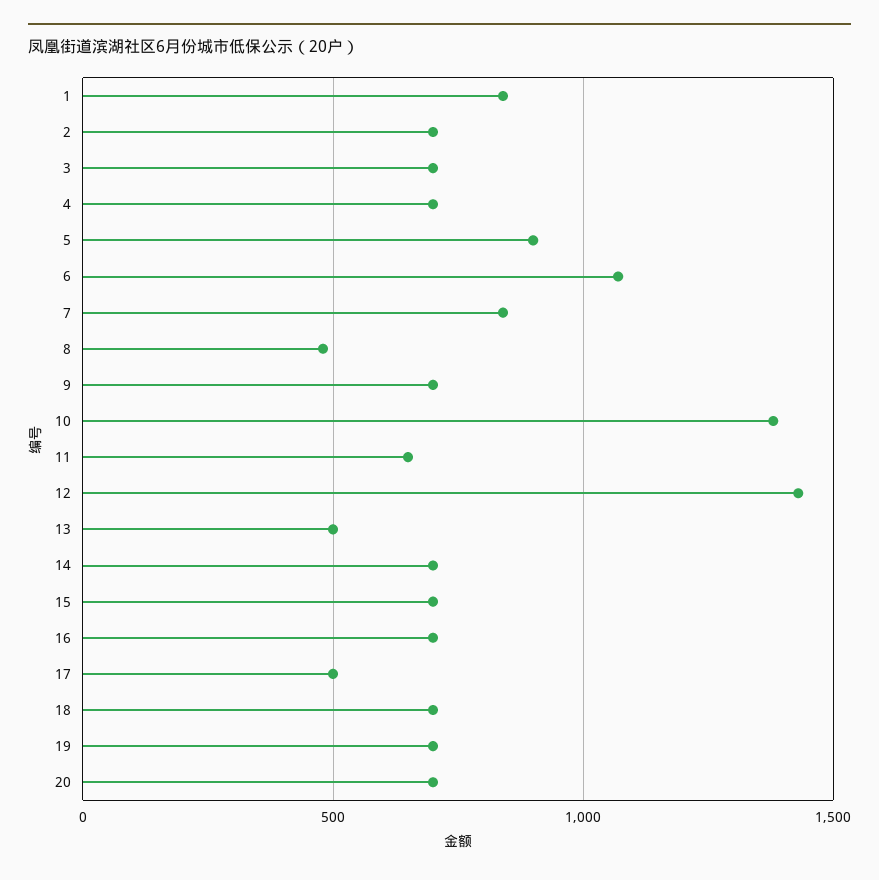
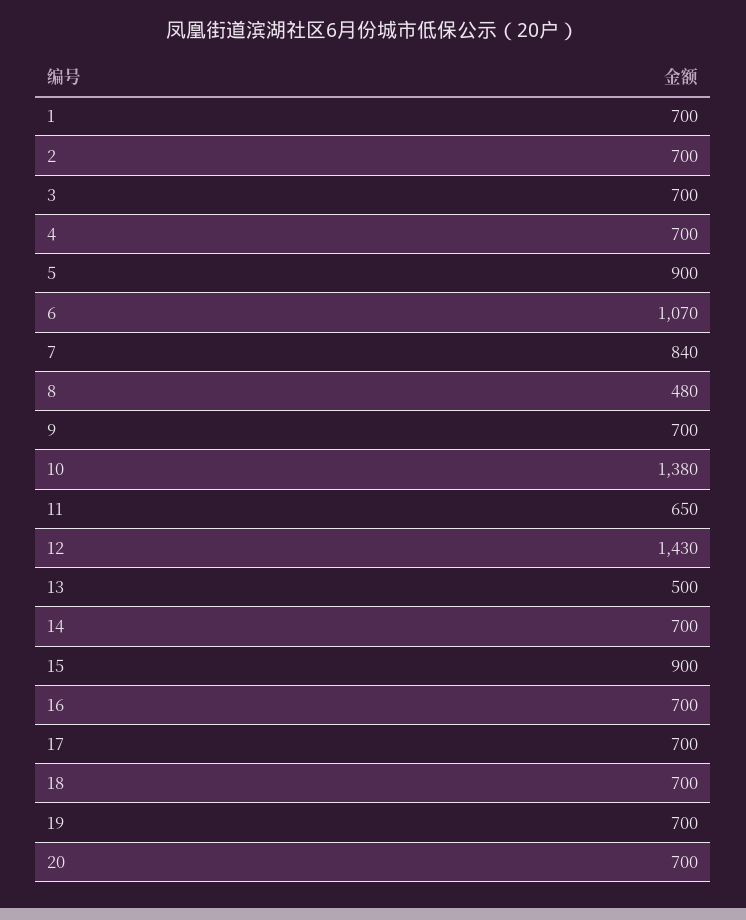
1: 850 -> 700
15: 700 -> 900
17: 500 -> 700

